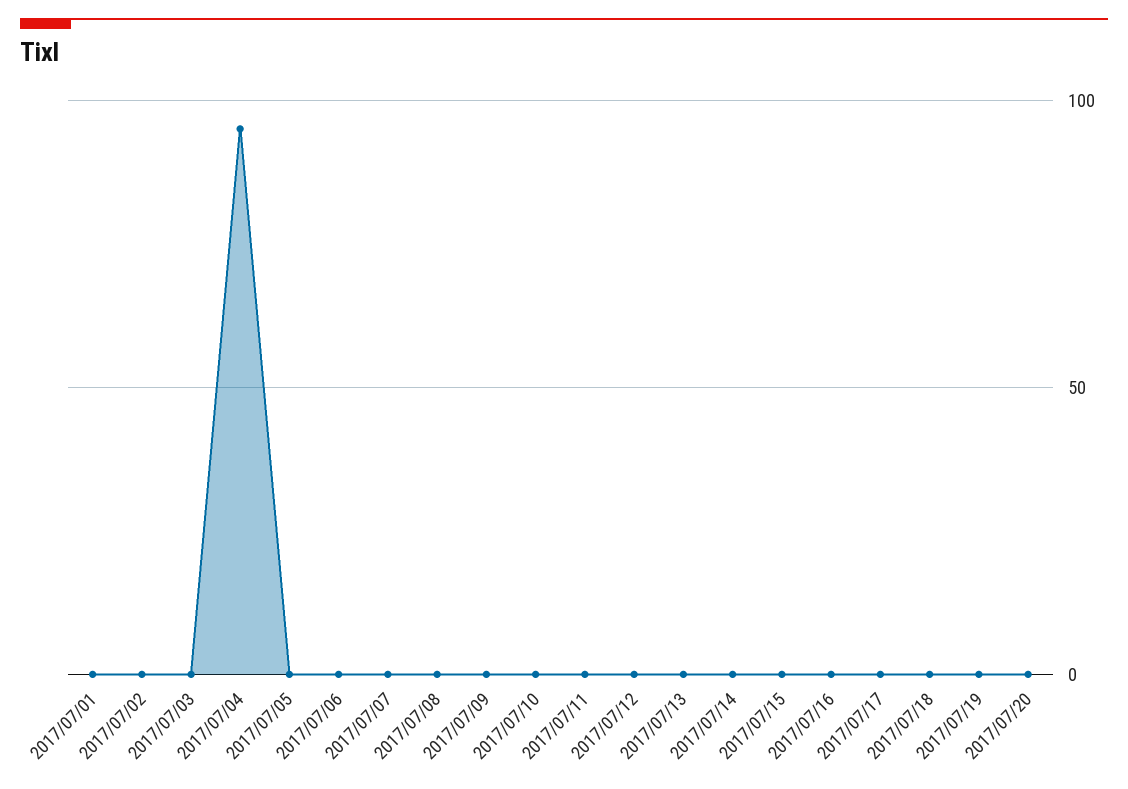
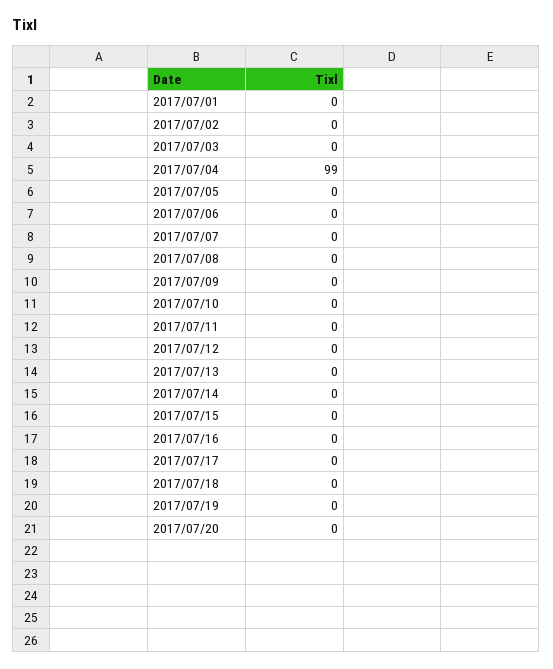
2017/07/04: 95 -> 99

